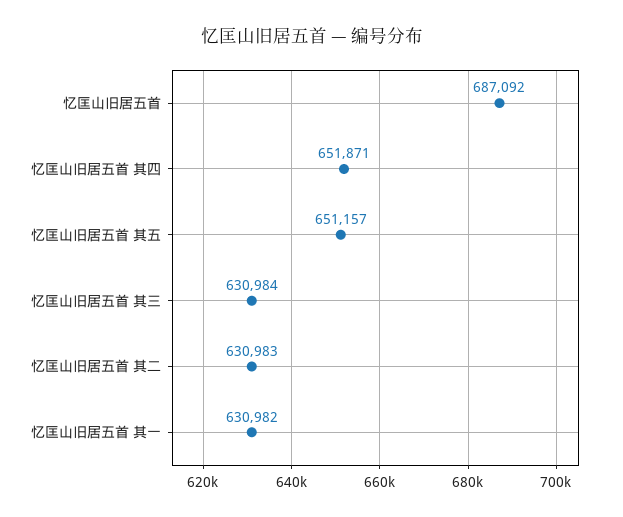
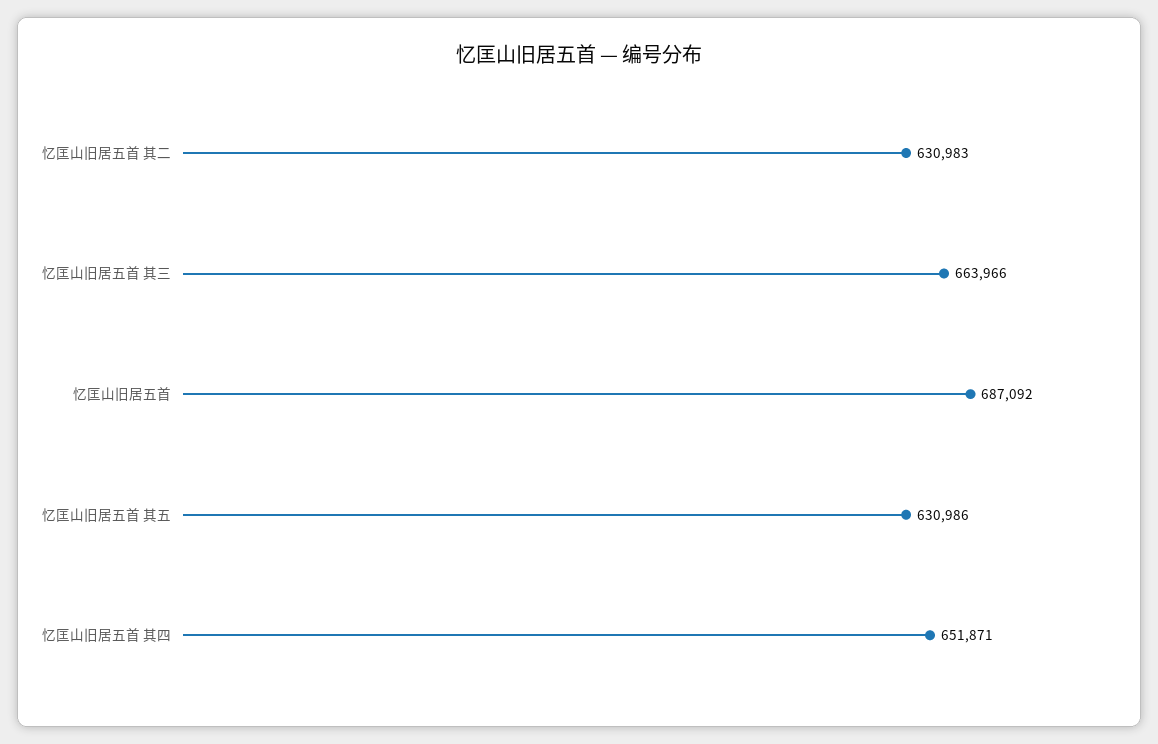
忆匡山旧居五首 其五: 651157 -> 630986
忆匡山旧居五首 其三: 630984 -> 663966
忆匡山旧居五首 其一: 630982 -> none

